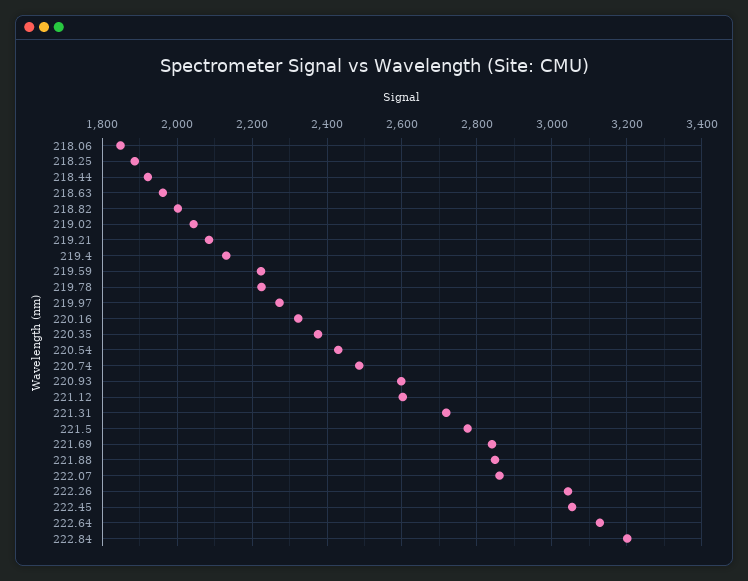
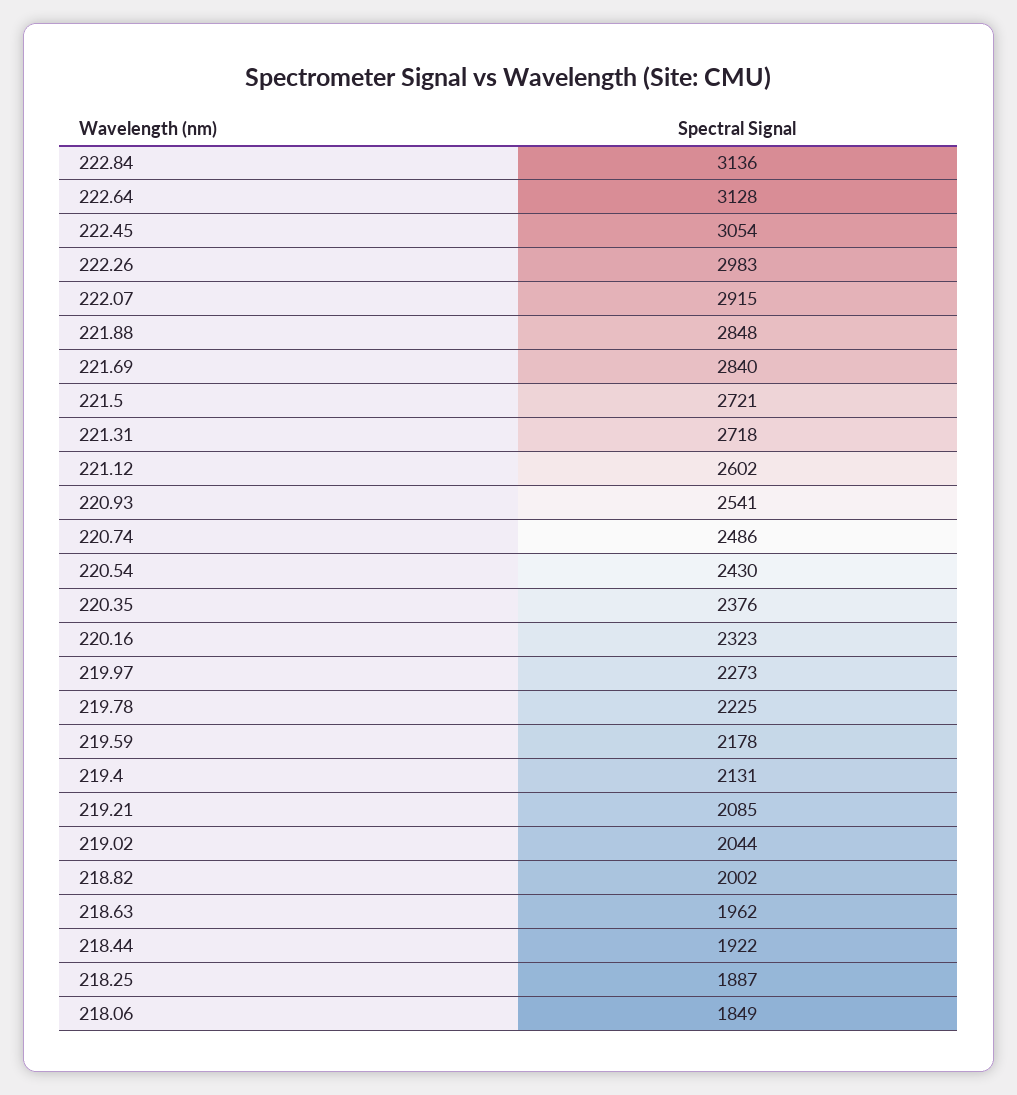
219.59: 2220 -> 2178
220.93: 2600 -> 2541
221.5: 2780 -> 2721
222.07: 2860 -> 2915
222.26: 3040 -> 2983
222.84: 3200 -> 3136

